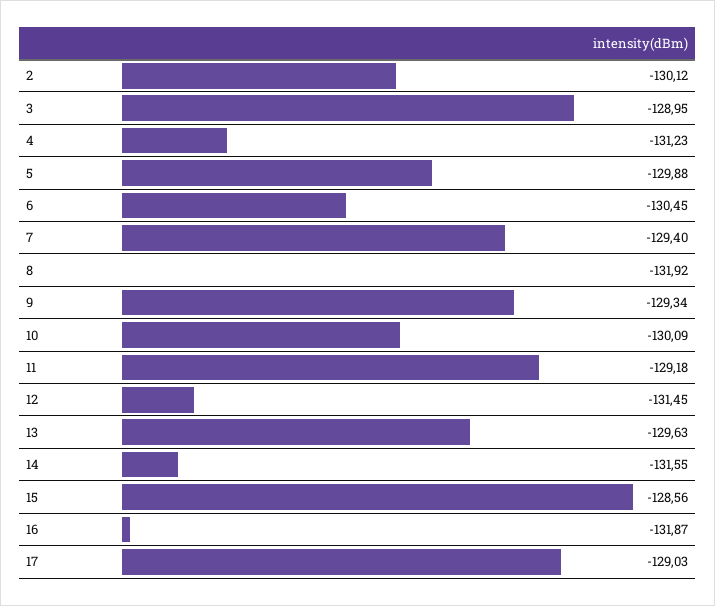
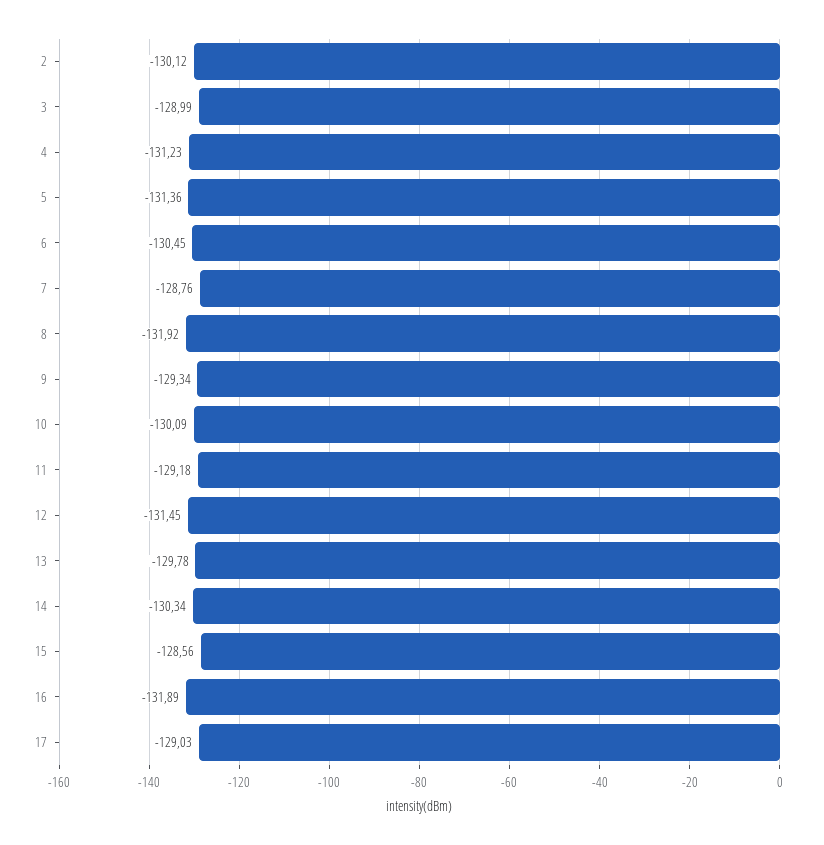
3: -128.95 -> -128.99
5: -129.88 -> -131.36
7: -129.4 -> -128.76
13: -129.63 -> -129.78
14: -131.55 -> -130.34
16: -131.87 -> -131.89

